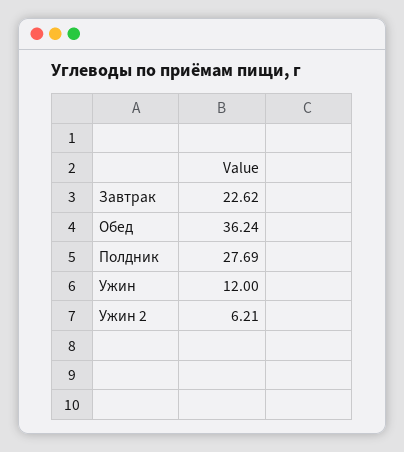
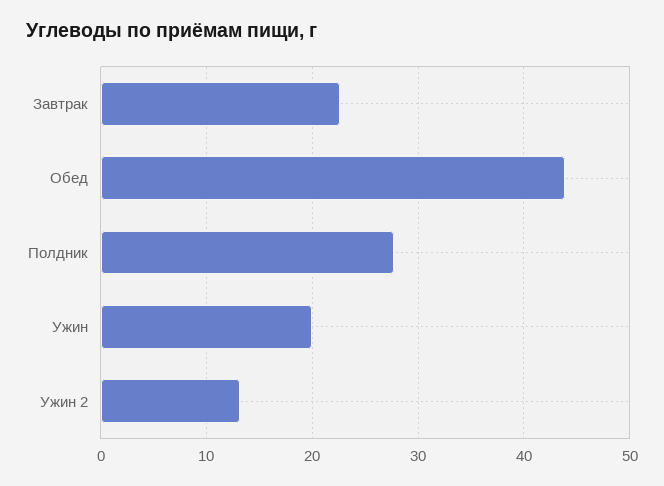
Обед: 36.24 -> 44
Ужин: 12 -> 20
Ужин 2: 6.21 -> 13

